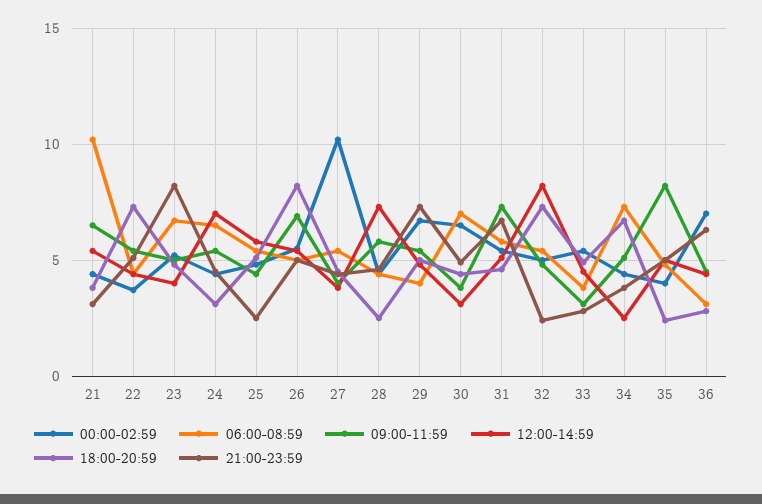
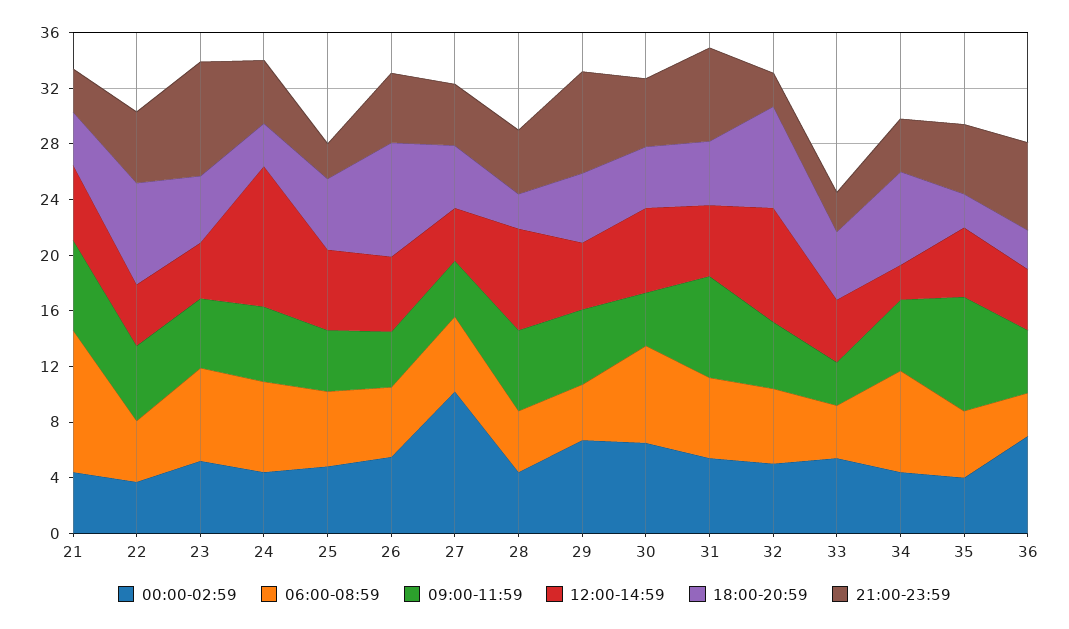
12:00-14:59, 24: 7 -> 10
09:00-11:59, 26: 7 -> 4
12:00-14:59, 30: 3 -> 6

